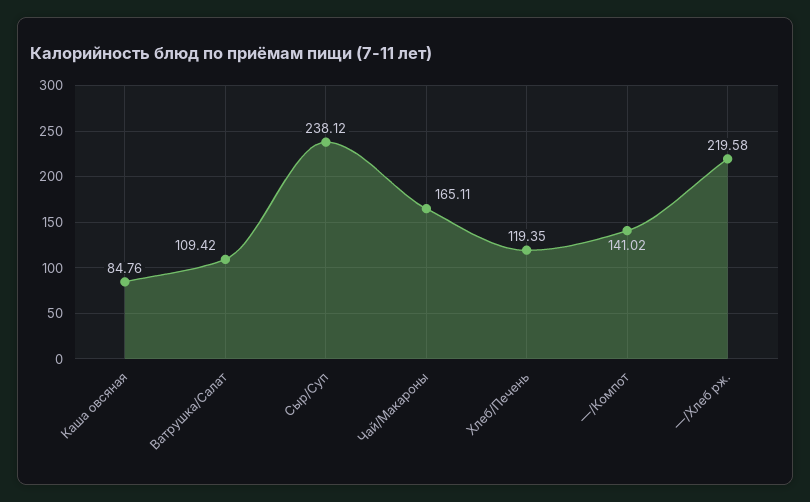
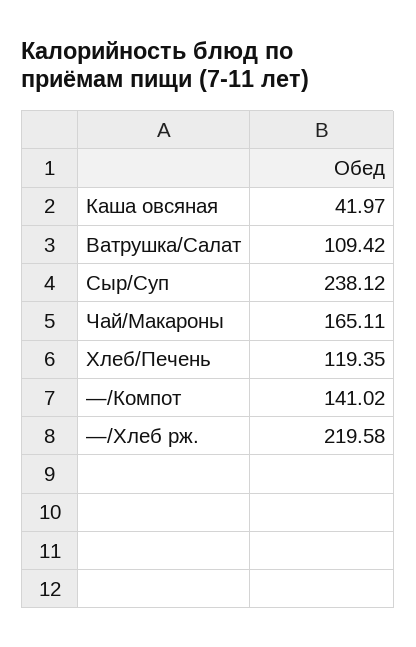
Каша овсяная: 84.76 -> 41.97

